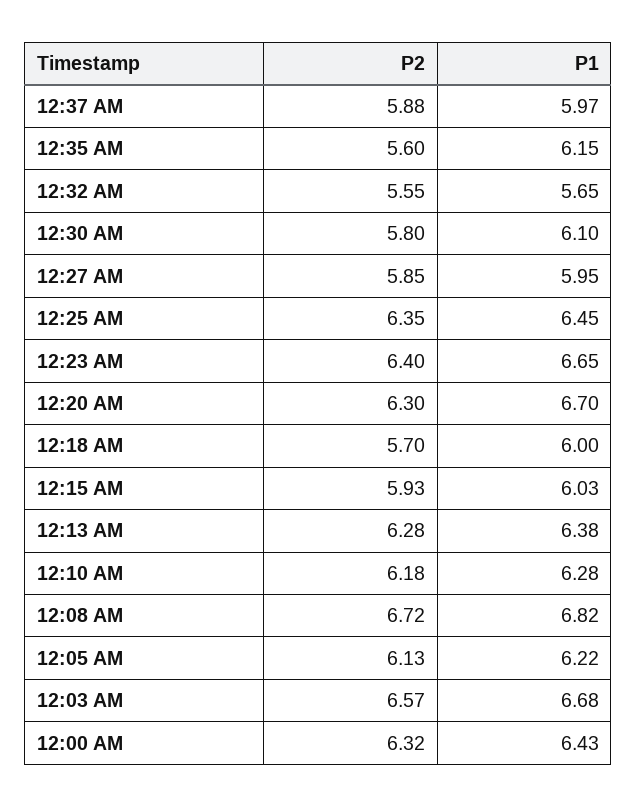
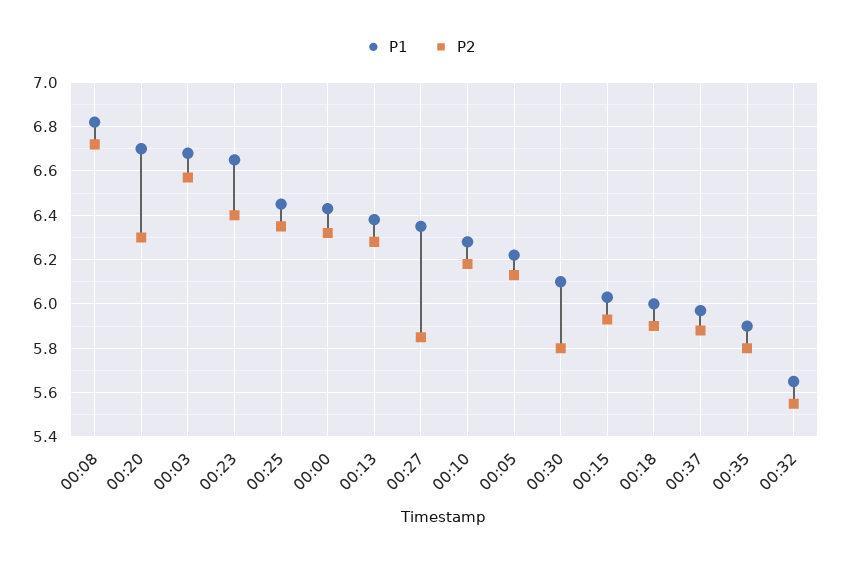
P2, 12:35 AM: 5.6 -> 5.8
P1, 12:35 AM: 6.15 -> 5.9
P1, 12:27 AM: 5.95 -> 6.35
P2, 12:18 AM: 5.7 -> 5.9

